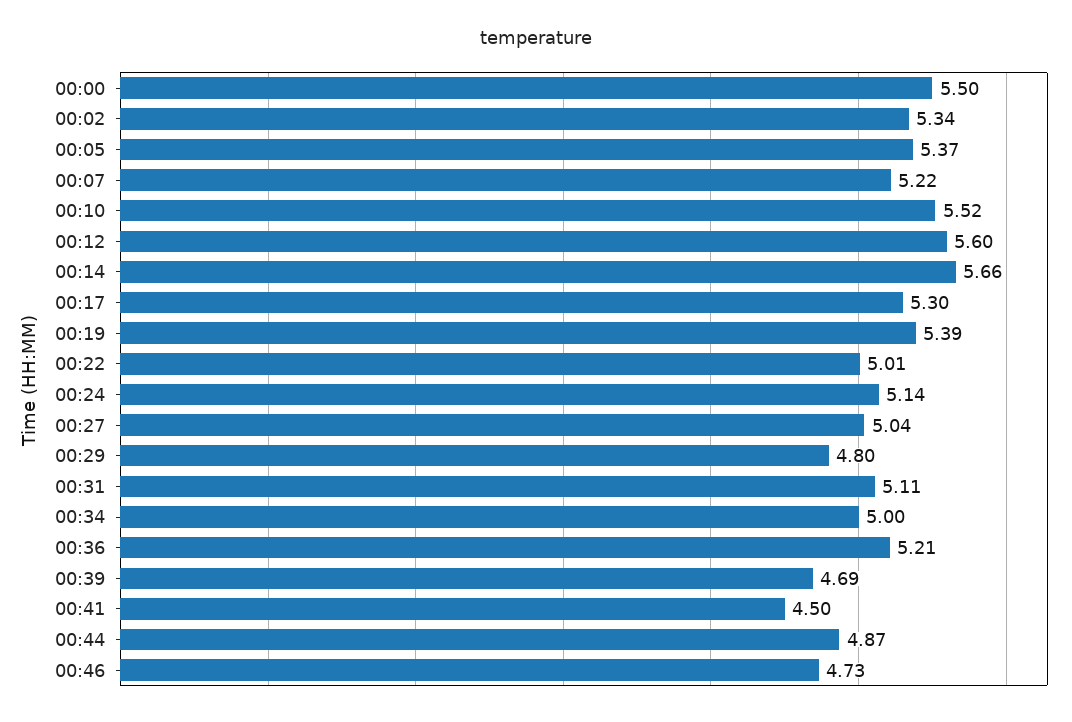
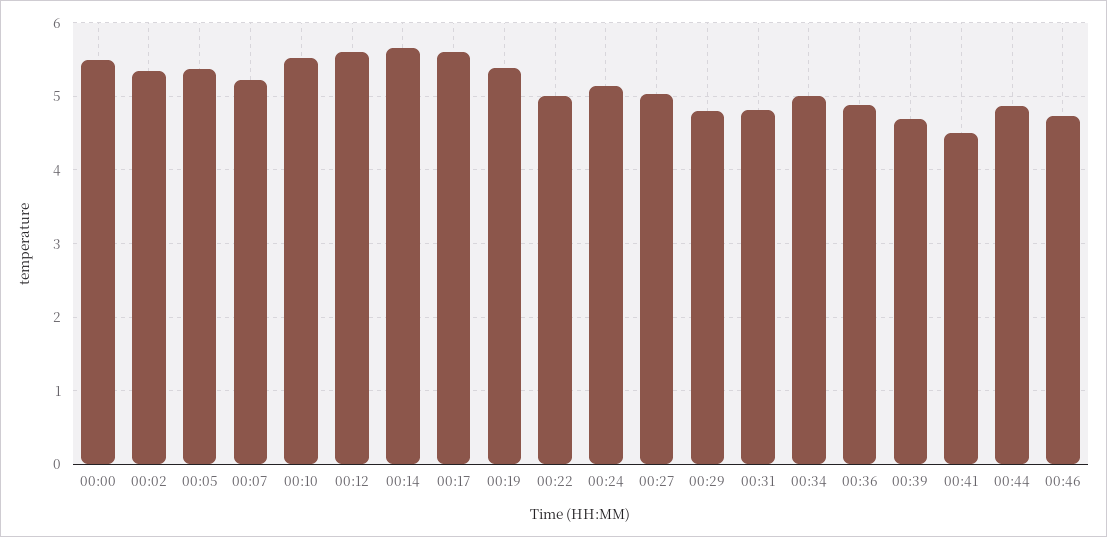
00:17: 5.3 -> 5.6
00:31: 5.11 -> 4.8
00:36: 5.21 -> 4.9

